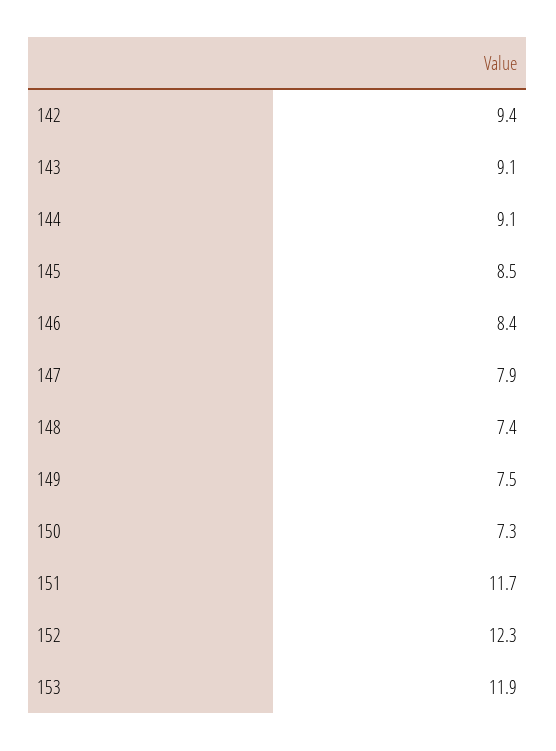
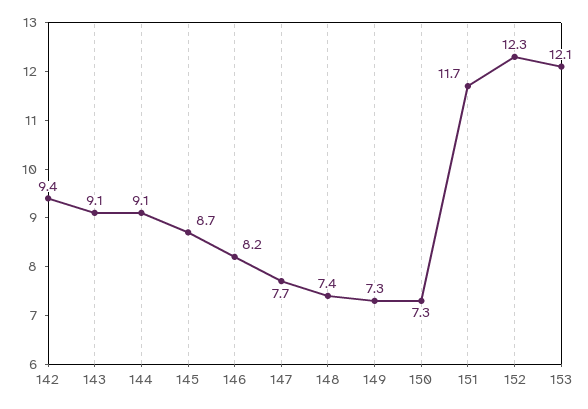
145: 8.5 -> 8.7
146: 8.4 -> 8.2
147: 7.9 -> 7.7
149: 7.5 -> 7.3
153: 11.9 -> 12.1

